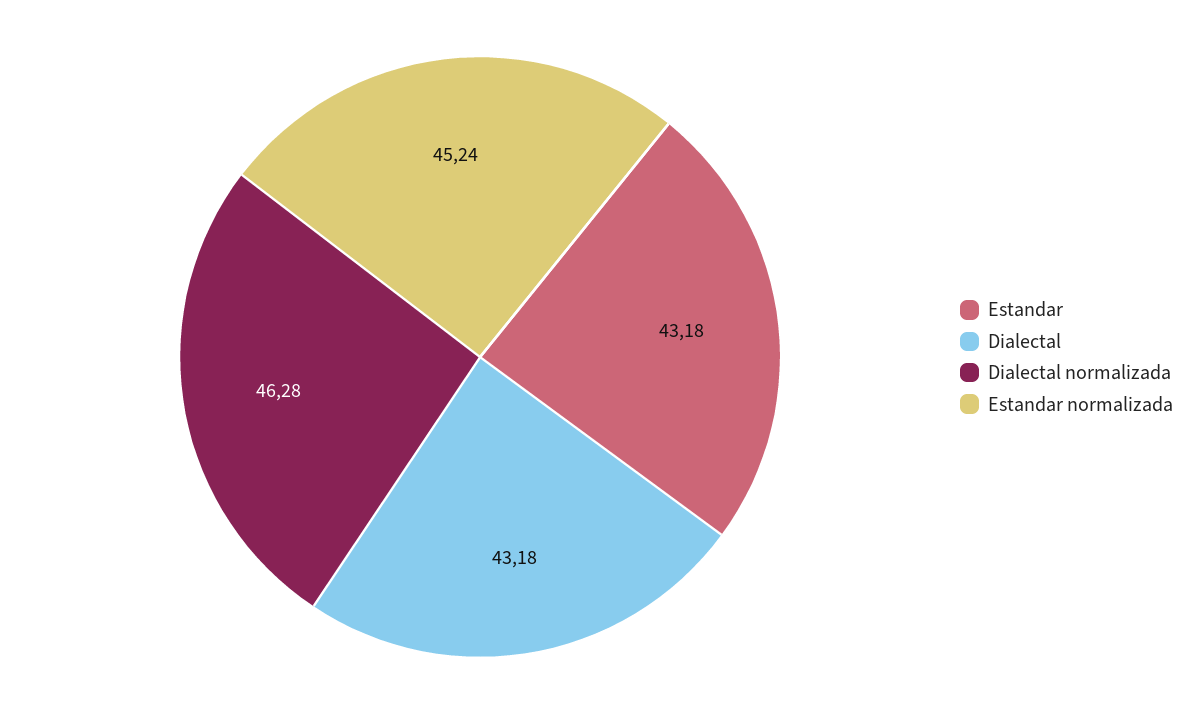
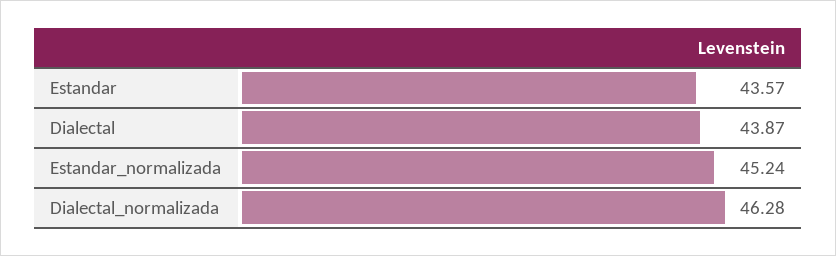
Estandar: 43.18 -> 43.57
Dialectal: 43.18 -> 43.87

